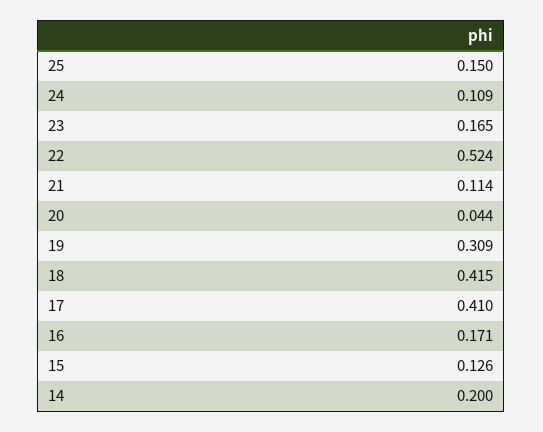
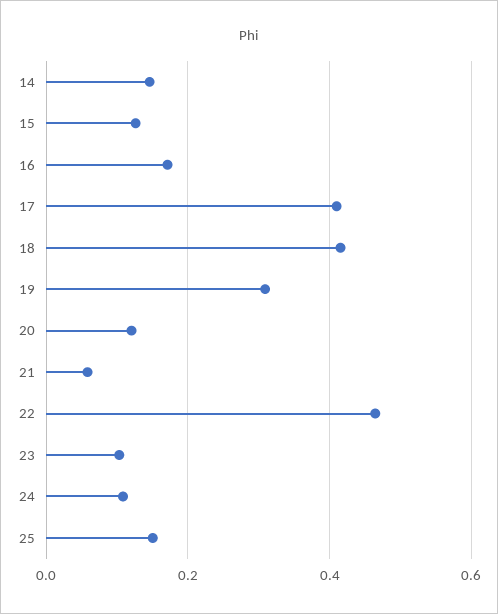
23: 0.165 -> 0.1
22: 0.524 -> 0.46
21: 0.114 -> 0.06
20: 0.044 -> 0.12
14: 0.2 -> 0.14

